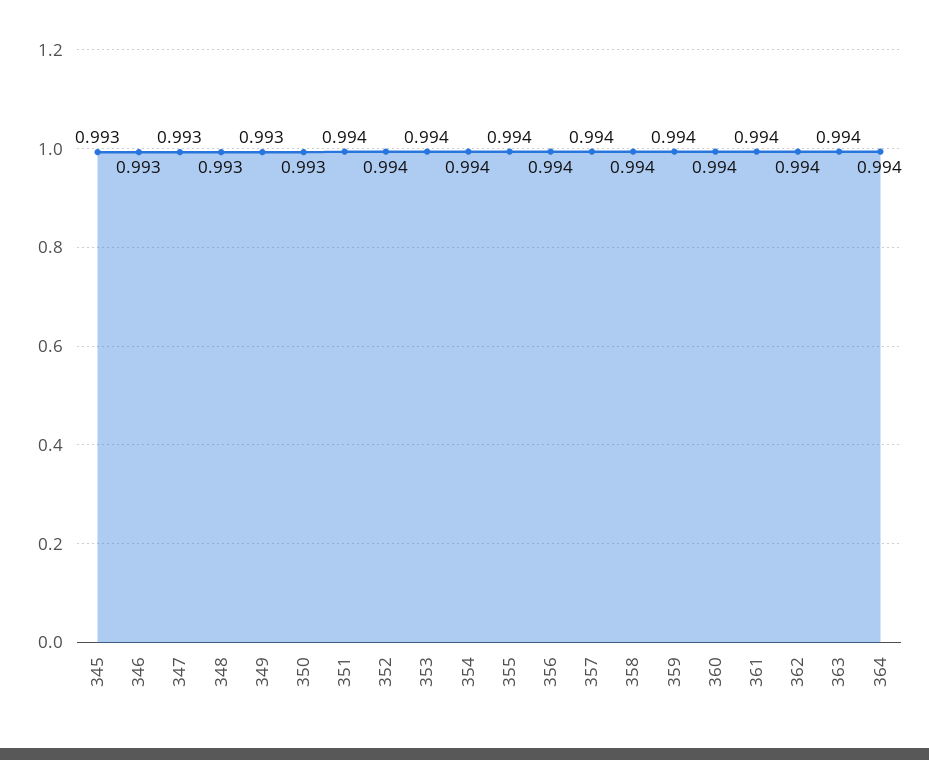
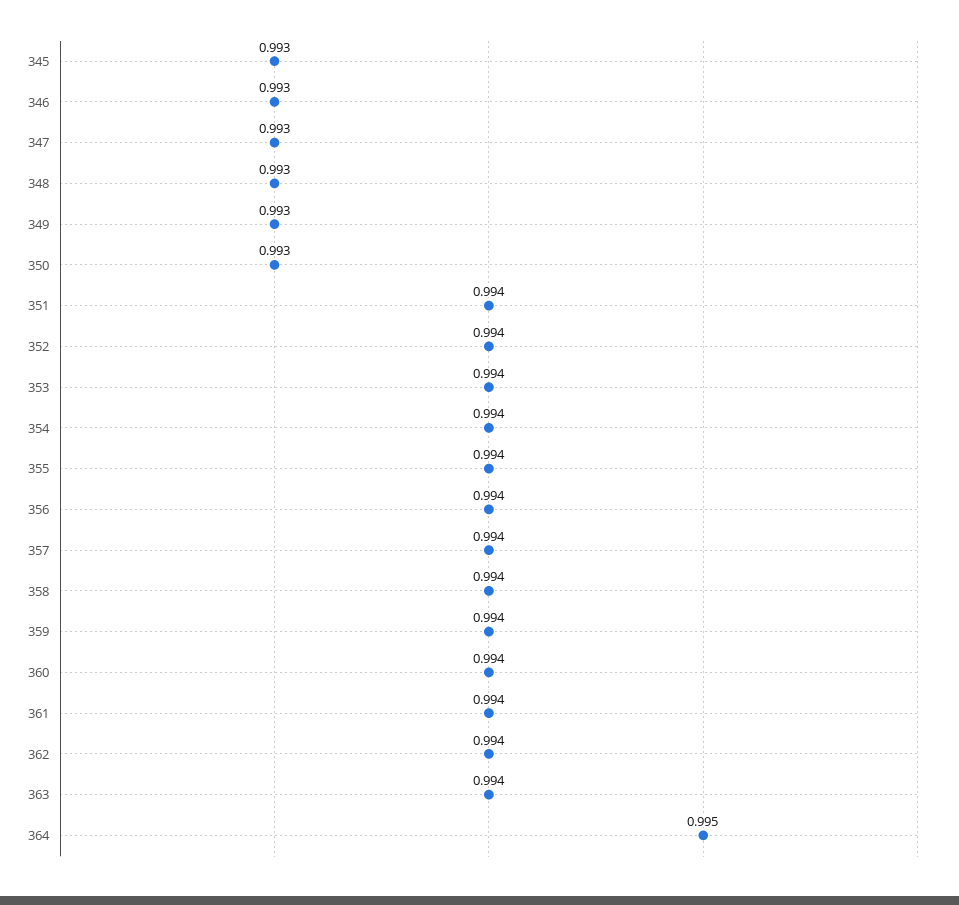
364: 0.994 -> 0.995

